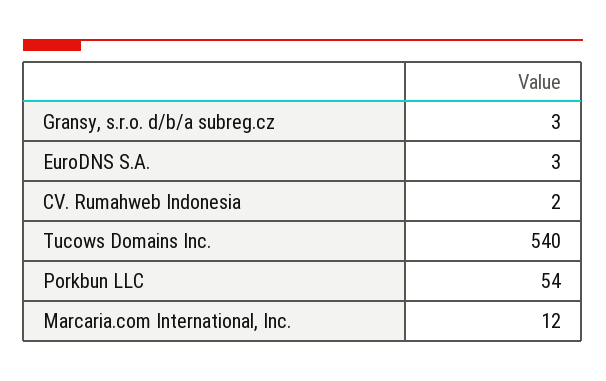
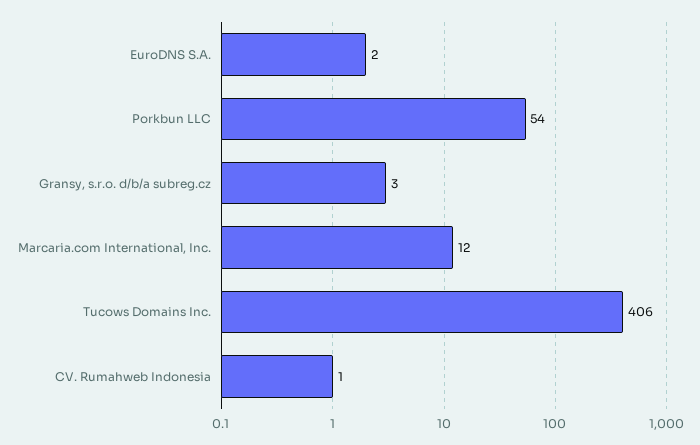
EuroDNS S.A.: 3 -> 2
CV. Rumahweb Indonesia: 2 -> 1
Tucows Domains Inc.: 540 -> 406

